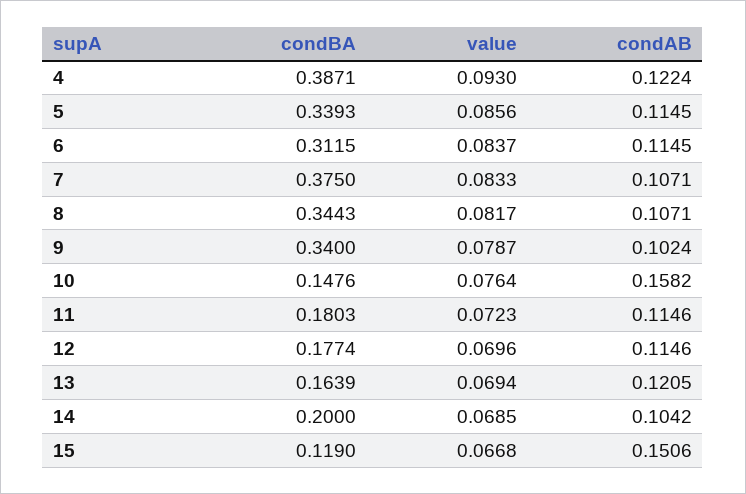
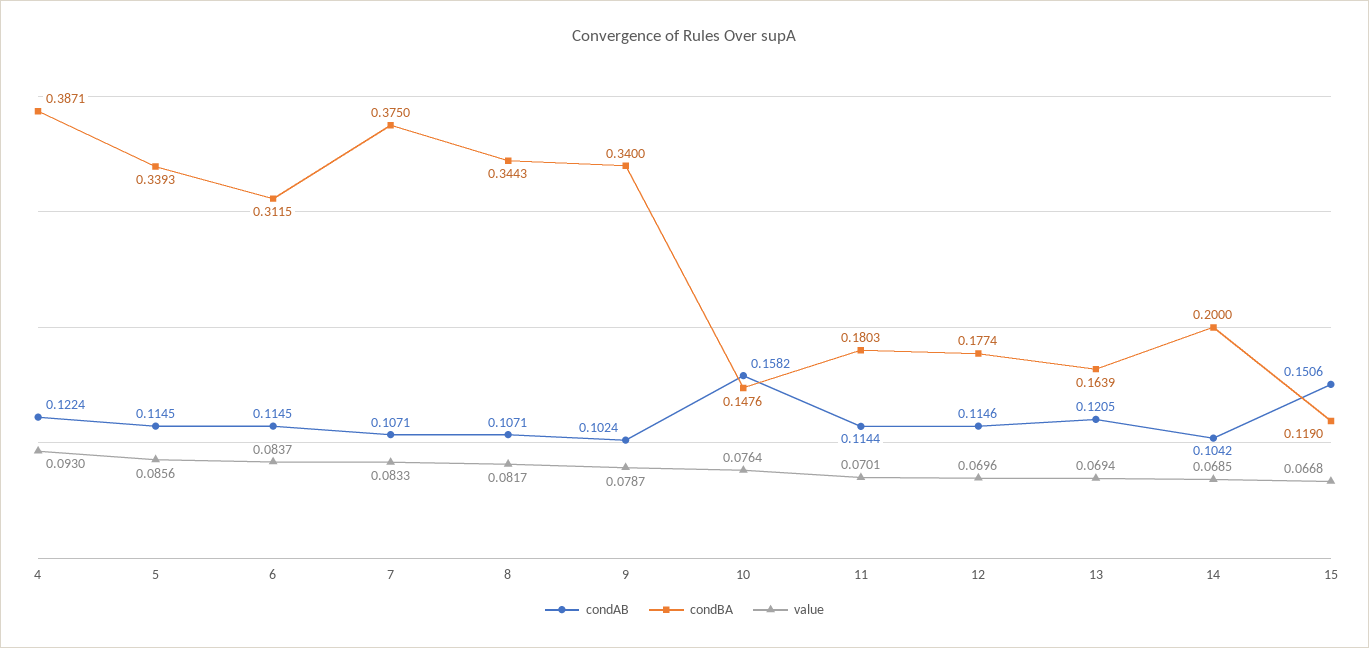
value, 11: 0.0723 -> 0.0701
condAB, 11: 0.1146 -> 0.1144

